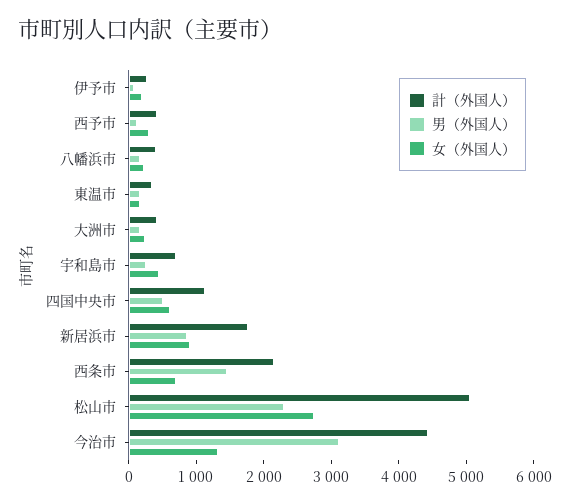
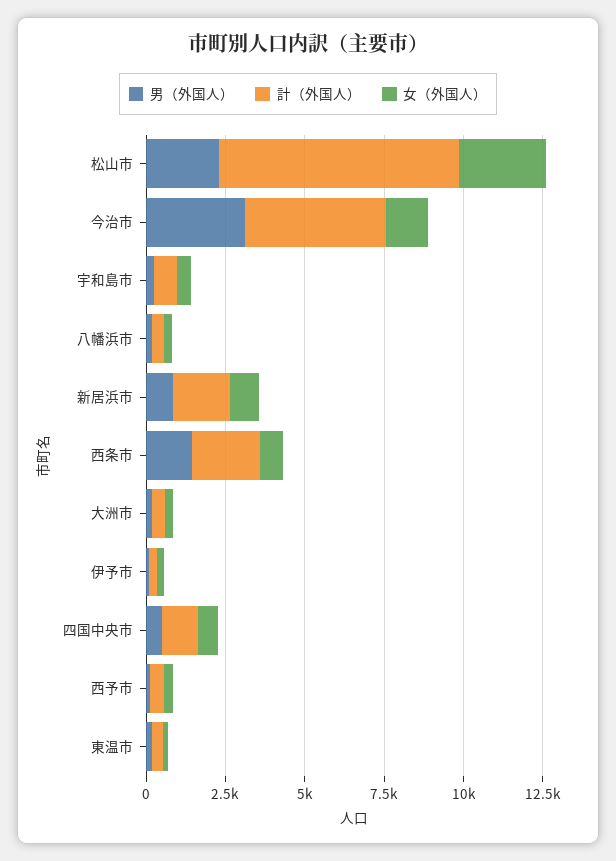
計（外国人）, 松山市: 5000 -> 7500

